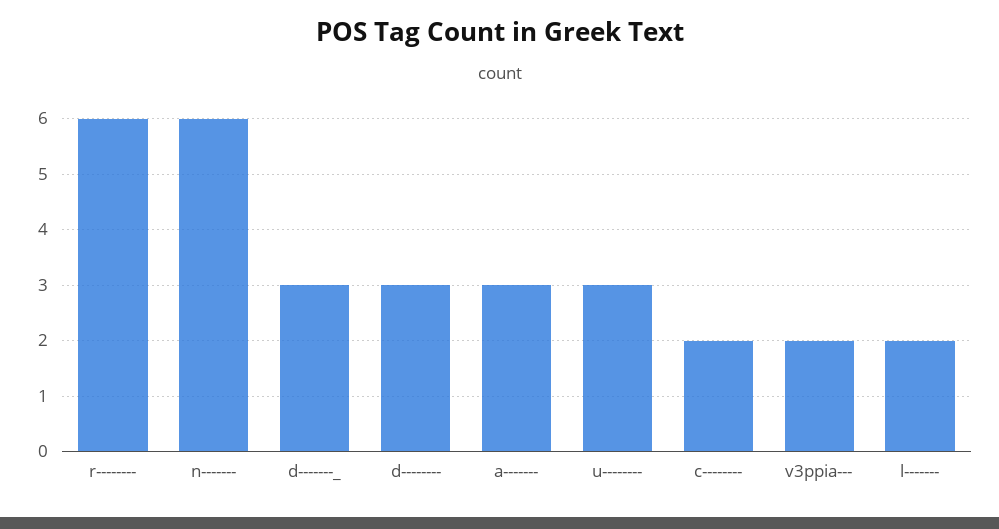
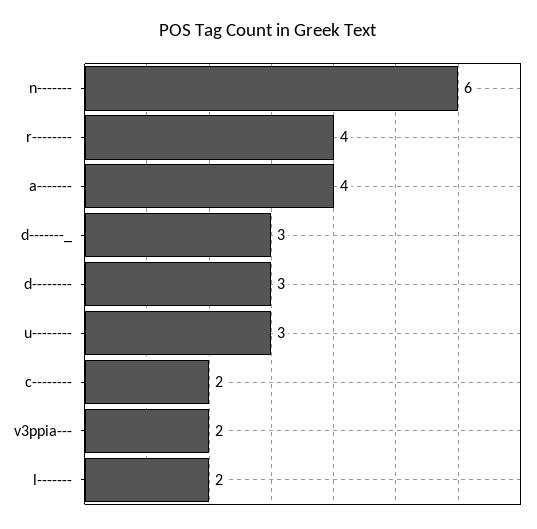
r--------: 6 -> 4
a-------: 3 -> 4

